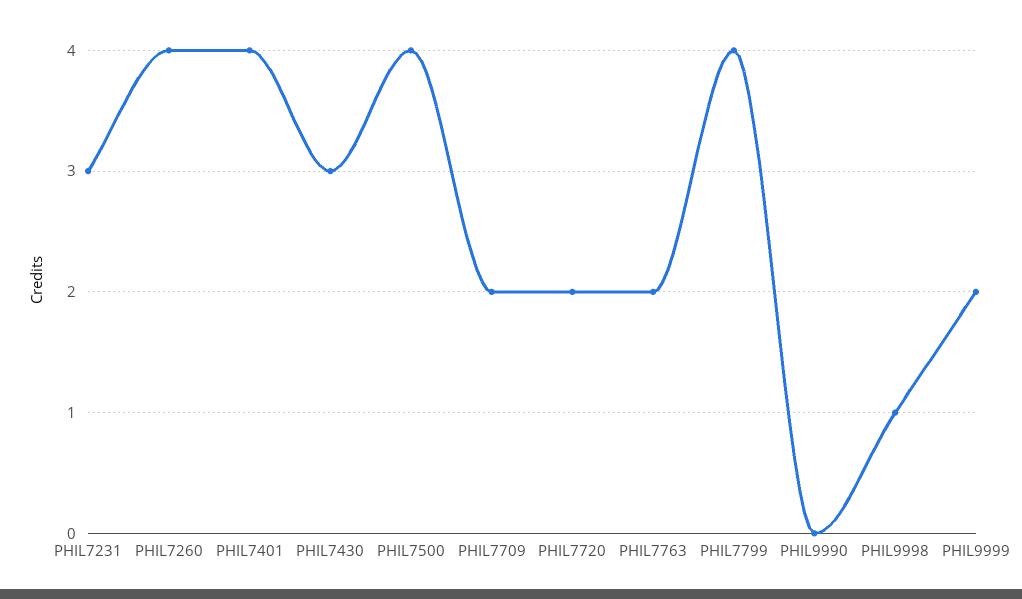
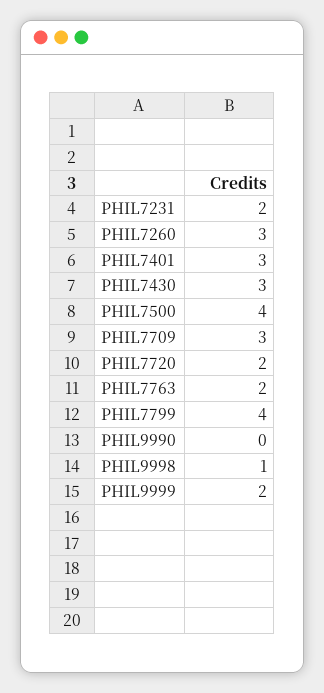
PHIL7231: 3 -> 2
PHIL7260: 4 -> 3
PHIL7401: 4 -> 3
PHIL7709: 2 -> 3

